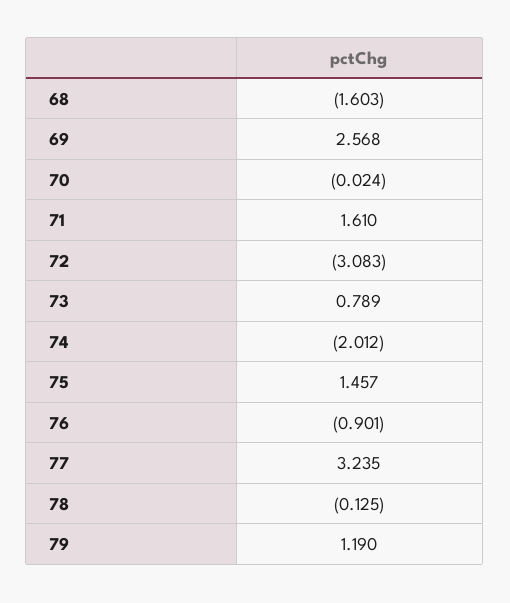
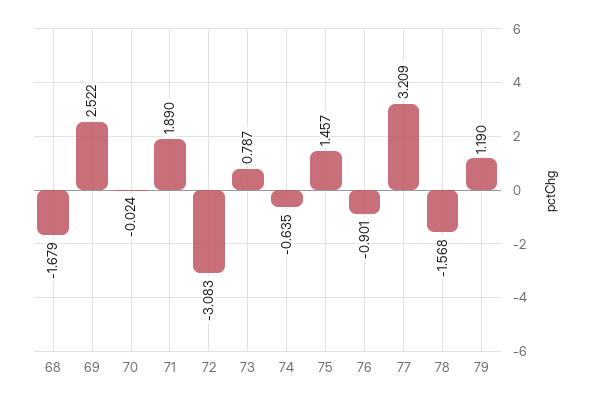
68: -1.603 -> -1.679
69: 2.568 -> 2.522
71: 1.61 -> 1.89
73: 0.789 -> 0.787
74: -2.012 -> -0.635
77: 3.235 -> 3.209
78: -0.125 -> -1.568

